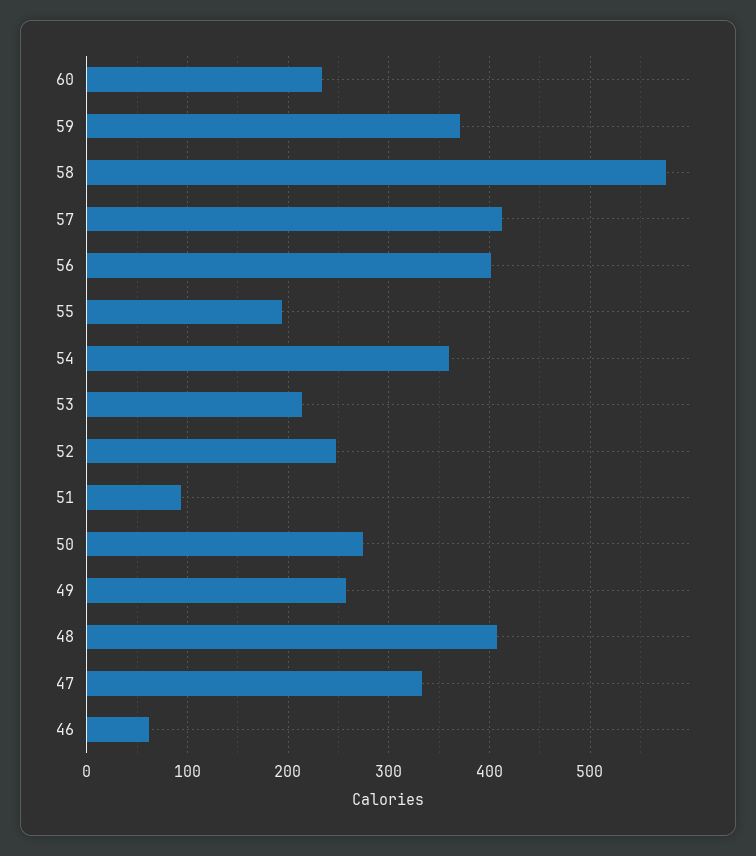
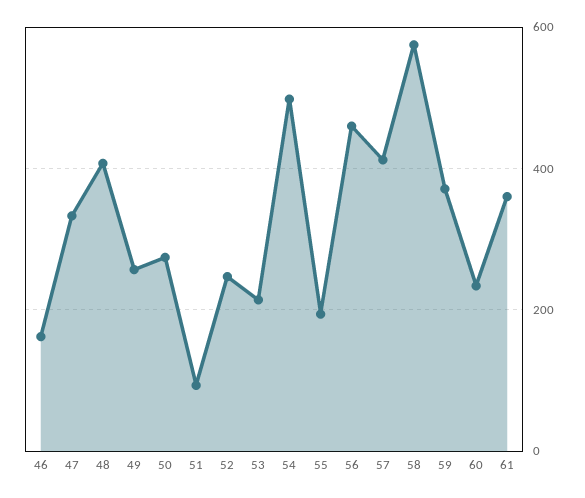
56: 400 -> 460
54: 360 -> 500
46: 60 -> 160
61: none -> 360

